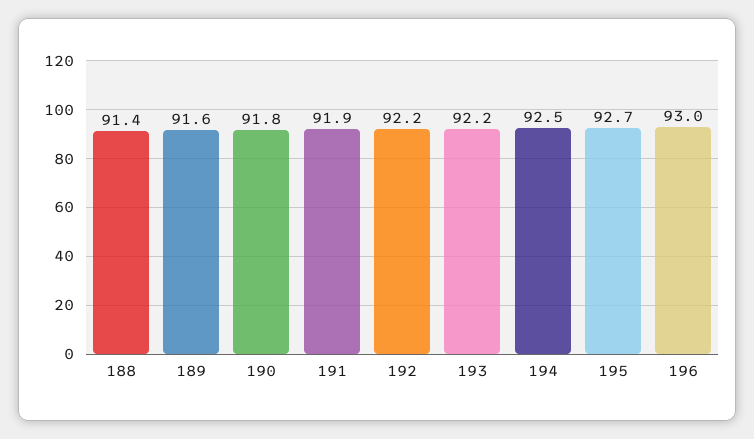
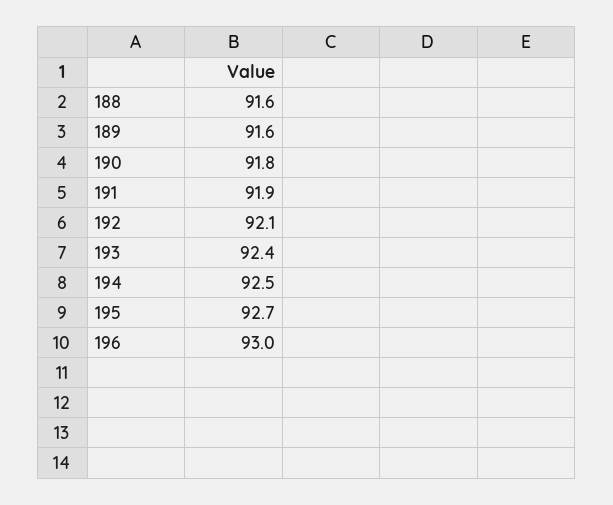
188: 91.4 -> 91.6
192: 92.2 -> 92.1
193: 92.2 -> 92.4

